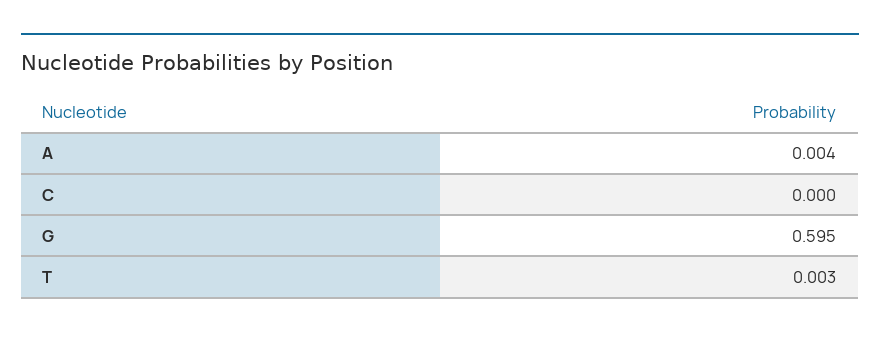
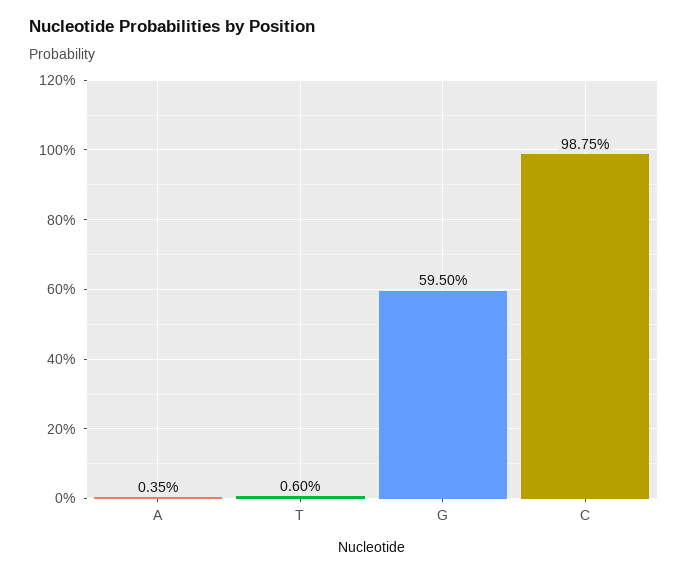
C: 0 -> 0.9875
T: 0.003 -> 0.006

